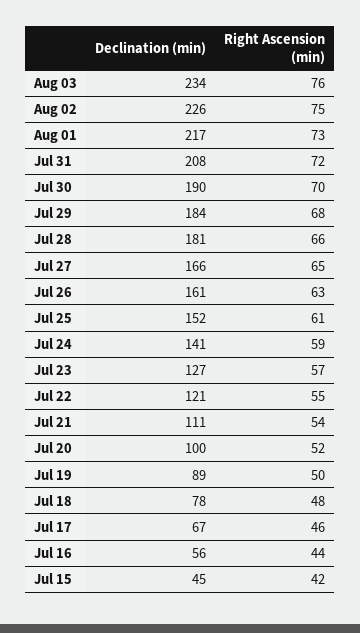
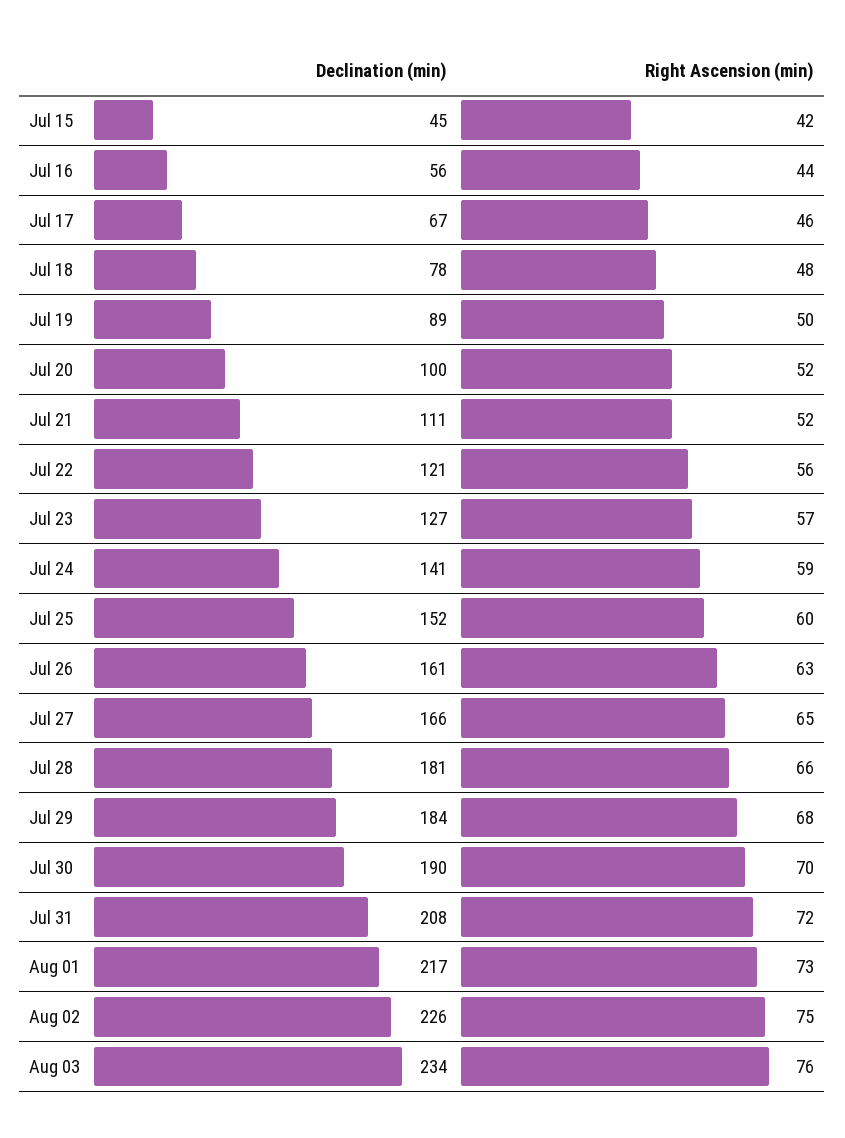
Right Ascension (min), Jul 25: 61 -> 60
Right Ascension (min), Jul 22: 55 -> 56
Right Ascension (min), Jul 21: 54 -> 52

